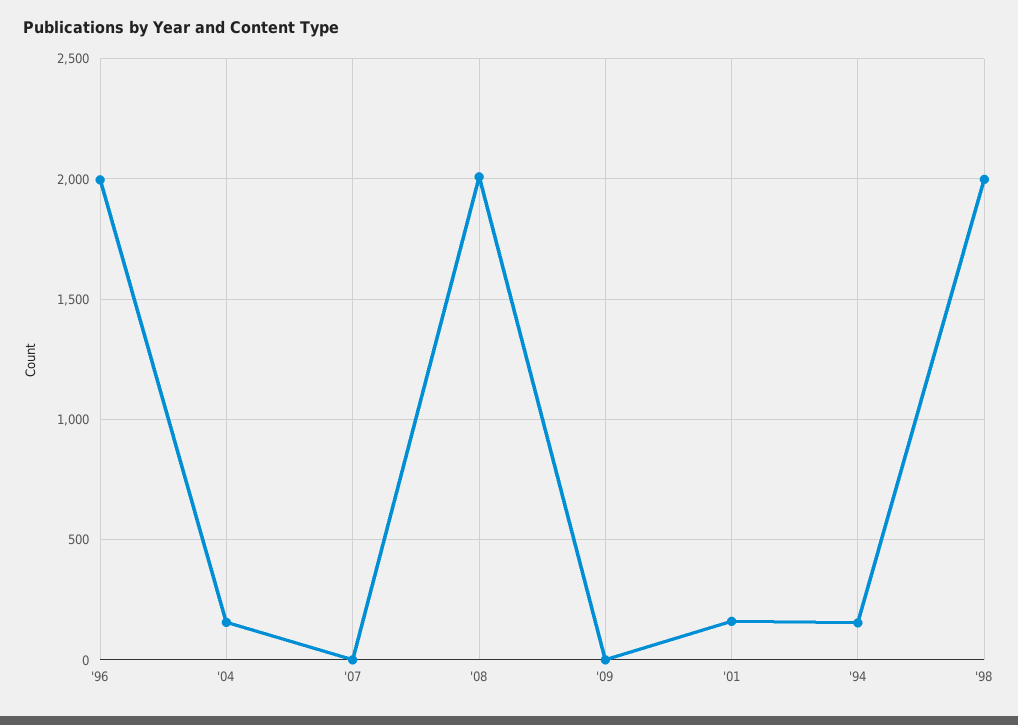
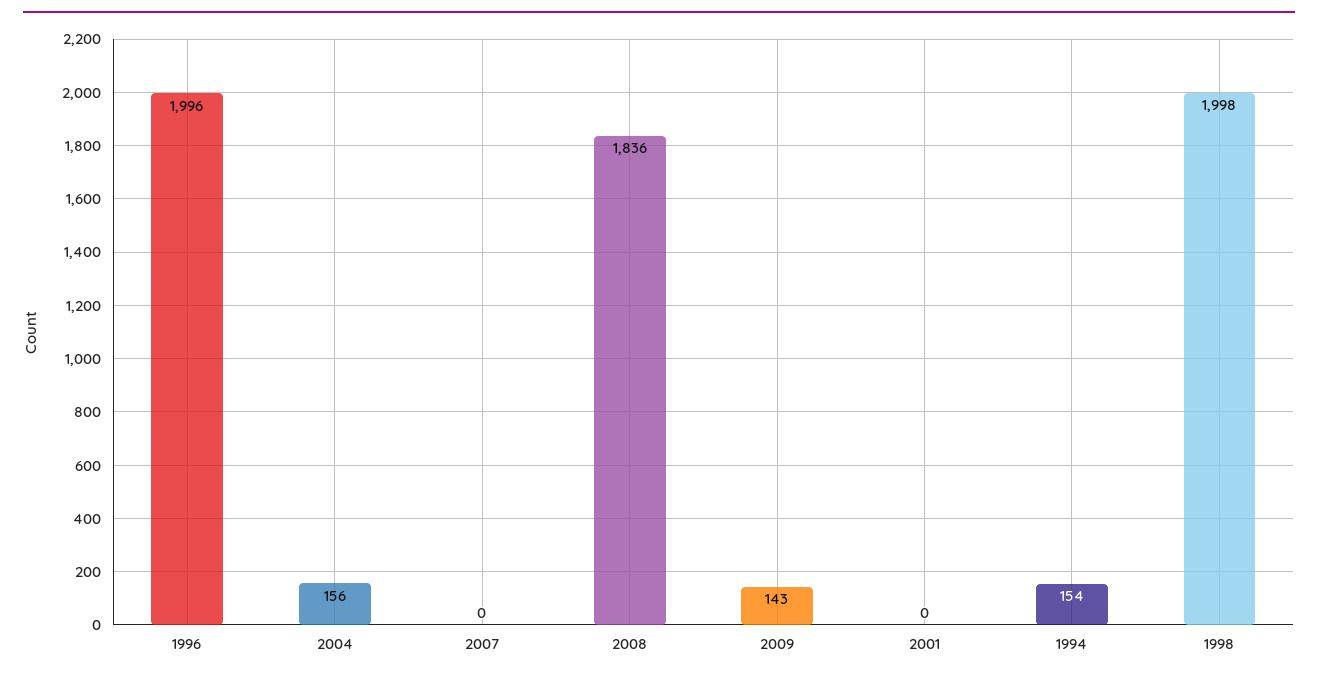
'08: 2000 -> 1836
'09: 0 -> 143
'01: 150 -> 0

